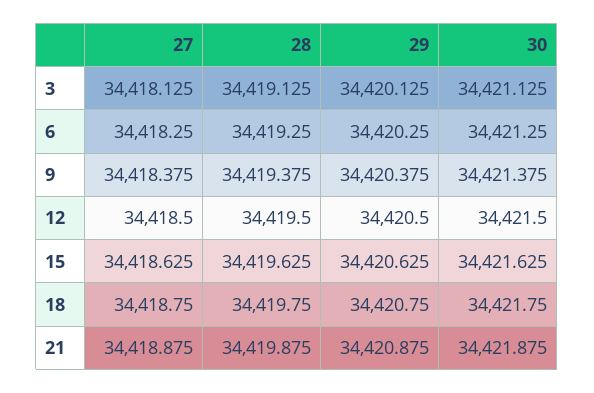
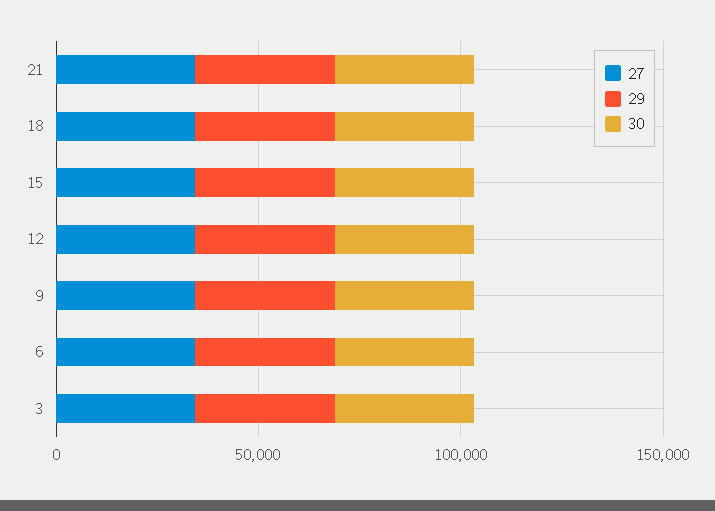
28, 3: 34419.125 -> none
28, 6: 34419.25 -> none
28, 9: 34419.375 -> none
28, 12: 34419.5 -> none
28, 15: 34419.625 -> none
28, 18: 34419.75 -> none
28, 21: 34419.875 -> none

